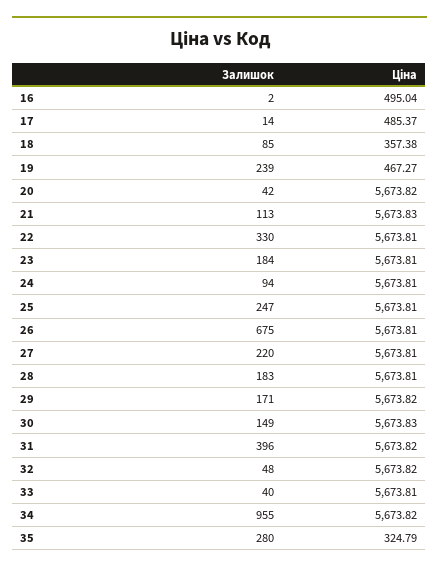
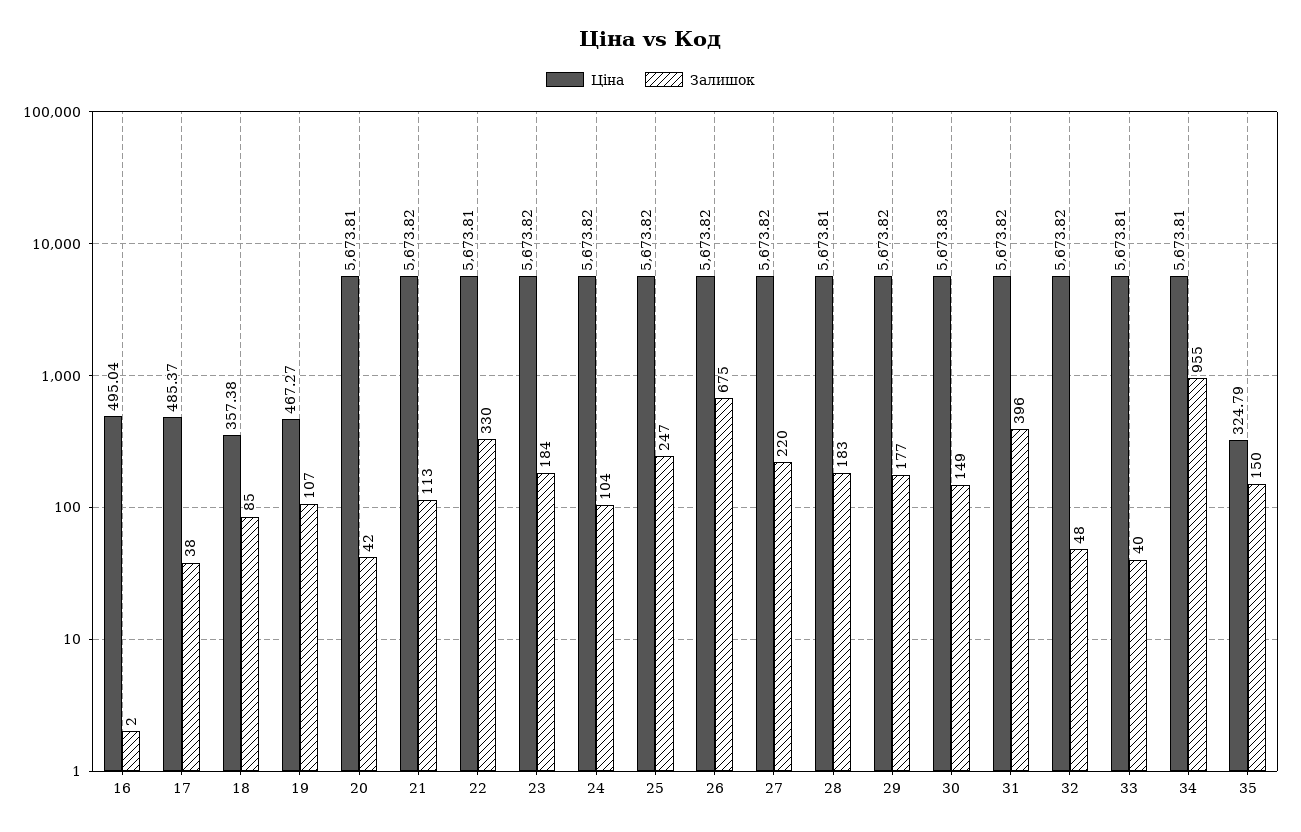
Залишок, 17: 14 -> 38
Залишок, 19: 239 -> 107
Ціна, 20: 5673.82 -> 5673.81
Ціна, 21: 5673.83 -> 5673.82
Ціна, 23: 5673.81 -> 5673.82
Залишок, 24: 94 -> 104
Ціна, 24: 5673.81 -> 5673.82
Ціна, 25: 5673.81 -> 5673.82
Ціна, 26: 5673.81 -> 5673.82
Ціна, 27: 5673.81 -> 5673.82
Залишок, 29: 171 -> 177
Ціна, 34: 5673.82 -> 5673.81
Залишок, 35: 280 -> 150

